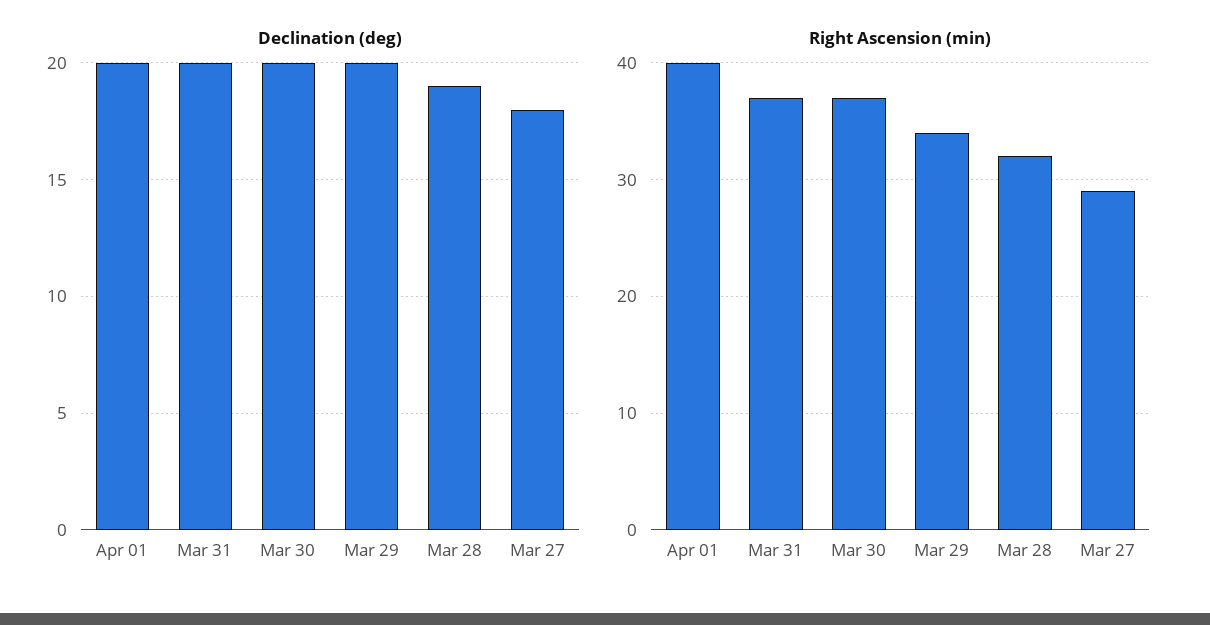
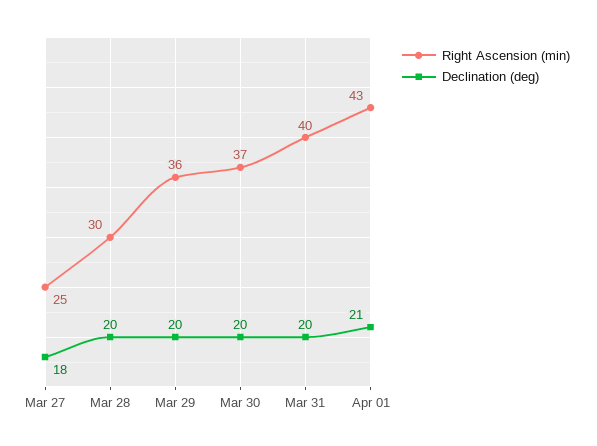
Declination (deg), Apr 01: 20 -> 21
Declination (deg), Mar 28: 19 -> 20
Right Ascension (min), Apr 01: 40 -> 43
Right Ascension (min), Mar 31: 37 -> 40
Right Ascension (min), Mar 29: 34 -> 36
Right Ascension (min), Mar 28: 32 -> 30
Right Ascension (min), Mar 27: 29 -> 25

